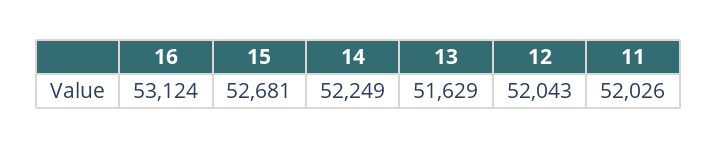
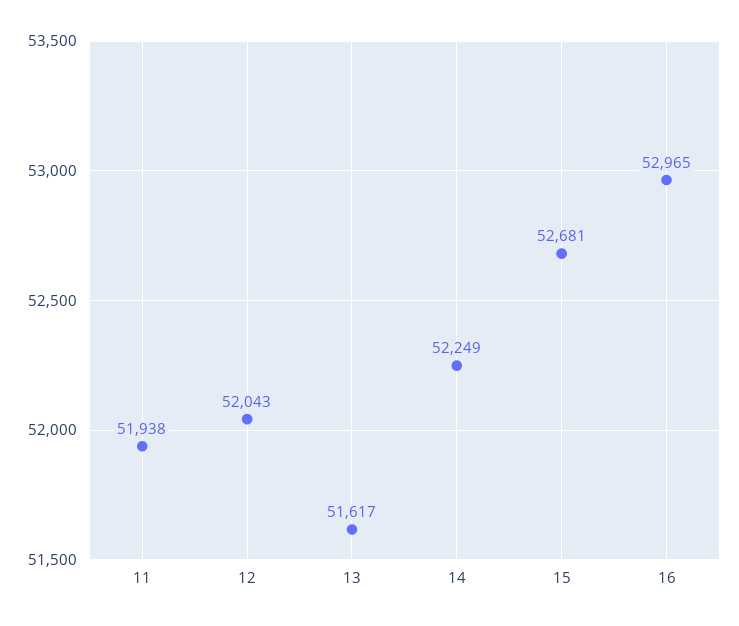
16: 53124 -> 52965
13: 51629 -> 51617
11: 52026 -> 51938

